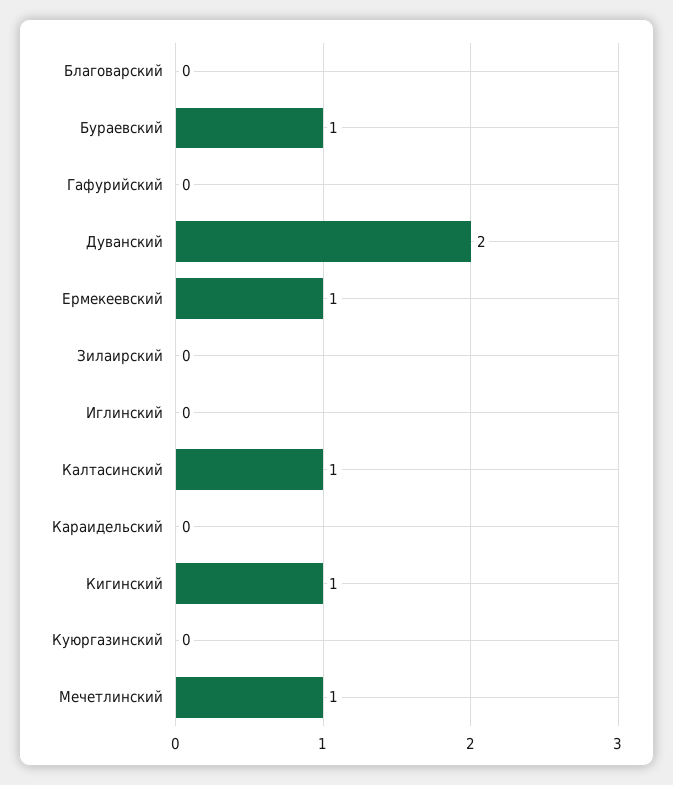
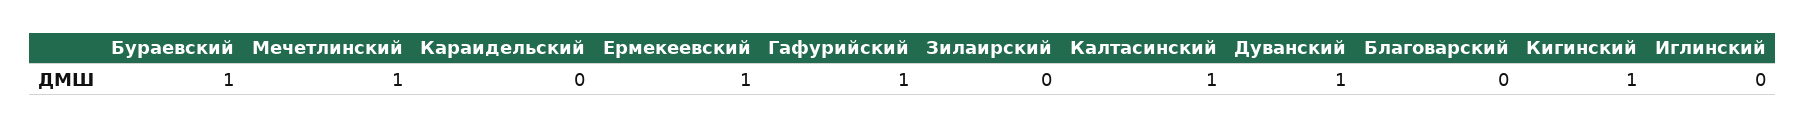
Гафурийский: 0 -> 1
Дуванский: 2 -> 1
Куюргазинский: 0 -> none

